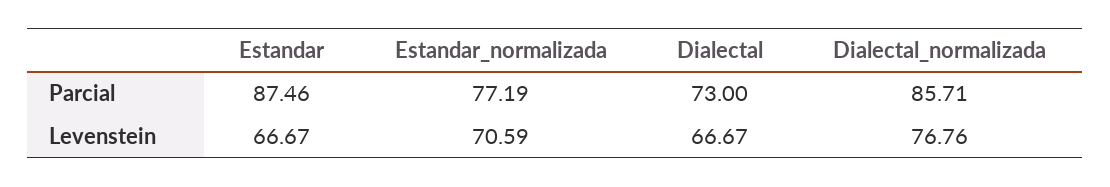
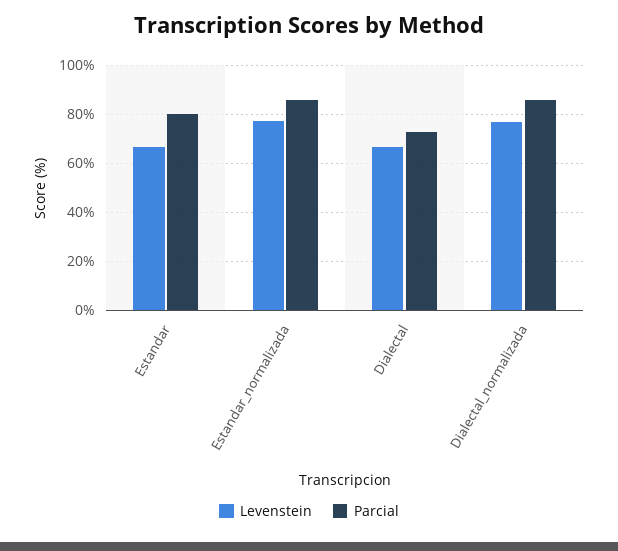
Parcial, Estandar: 87.46 -> 80
Parcial, Estandar_normalizada: 77.19 -> 85
Levenstein, Estandar_normalizada: 70.59 -> 77.5

